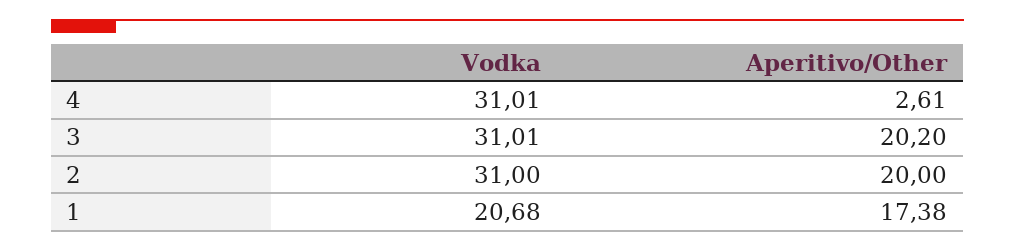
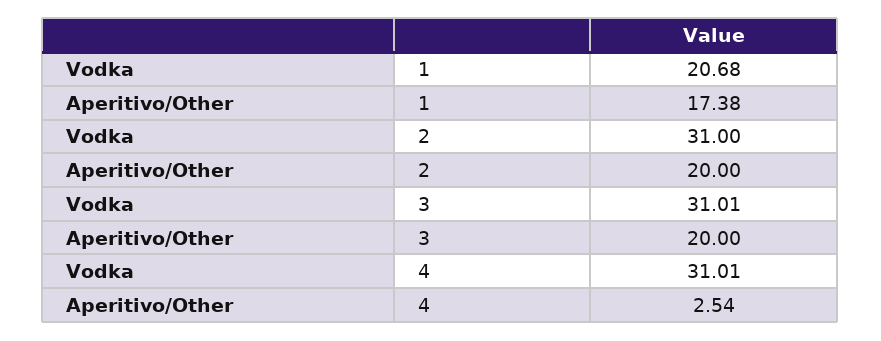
Aperitivo/Other, 4: 2.61 -> 2.54
Aperitivo/Other, 3: 20.2 -> 20

